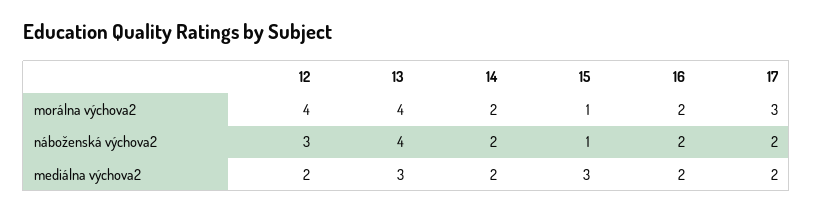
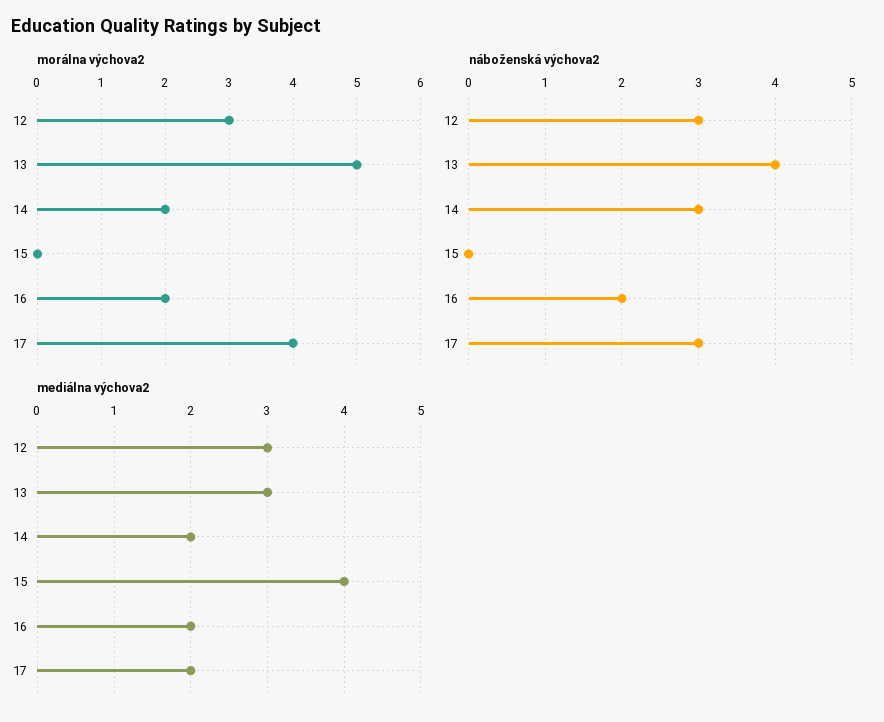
morálna výchova2, 12: 4 -> 3
morálna výchova2, 13: 4 -> 5
morálna výchova2, 15: 1 -> 0
morálna výchova2, 17: 3 -> 4
náboženská výchova2, 14: 2 -> 3
náboženská výchova2, 15: 1 -> 0
náboženská výchova2, 17: 2 -> 3
mediálna výchova2, 12: 2 -> 3
mediálna výchova2, 15: 3 -> 4

